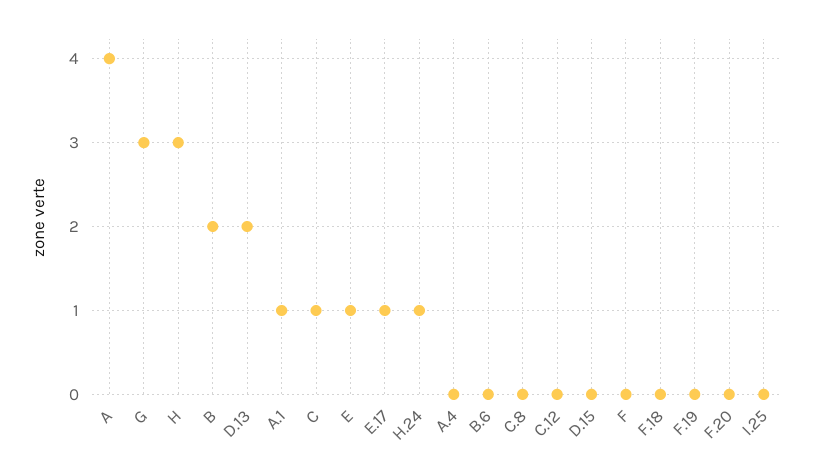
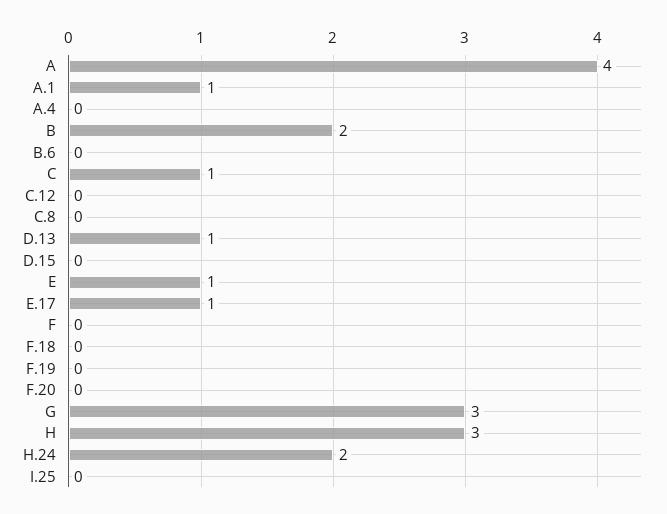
D.13: 2 -> 1
H.24: 1 -> 2

